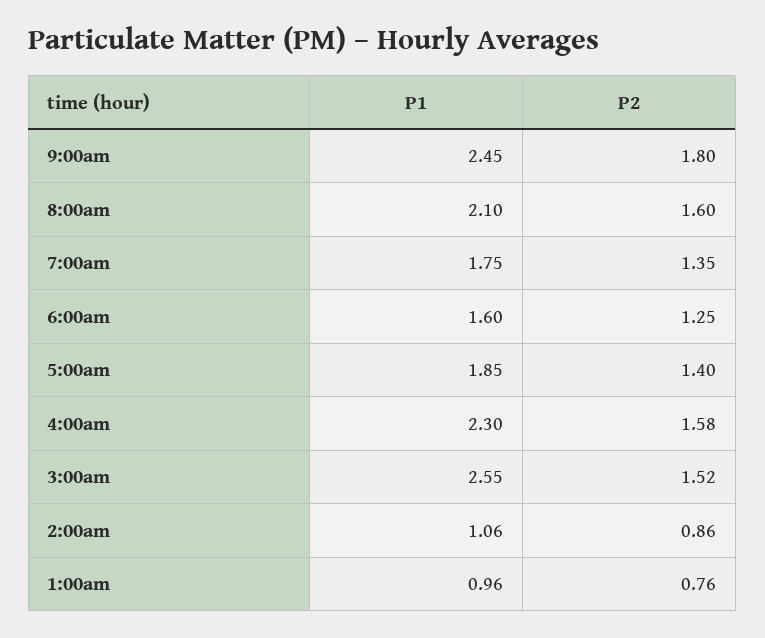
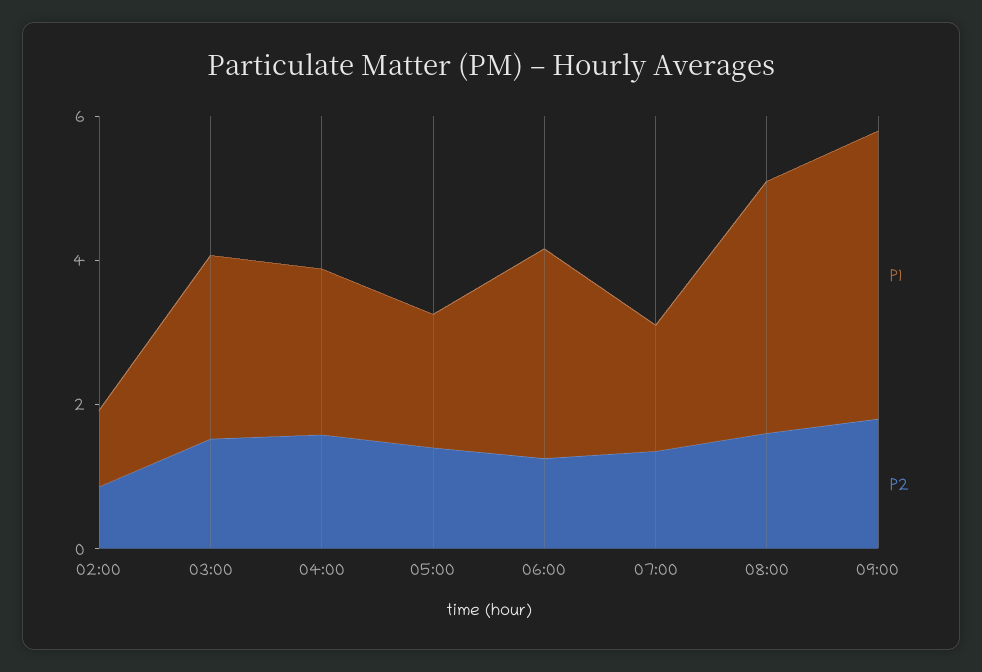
P1, 9:00am: 2.45 -> 4
P1, 8:00am: 2.1 -> 3.5
P1, 6:00am: 1.6 -> 3
P1, 1:00am: 0.96 -> none
P2, 1:00am: 0.76 -> none

